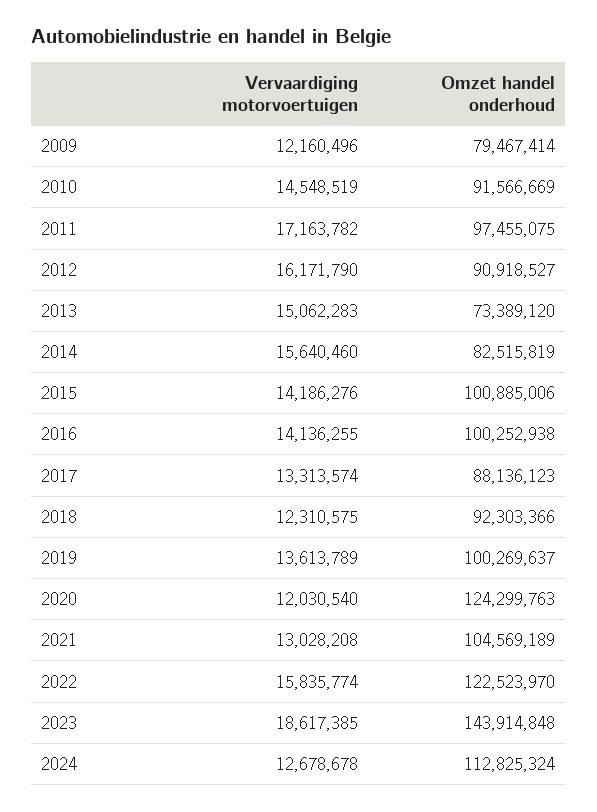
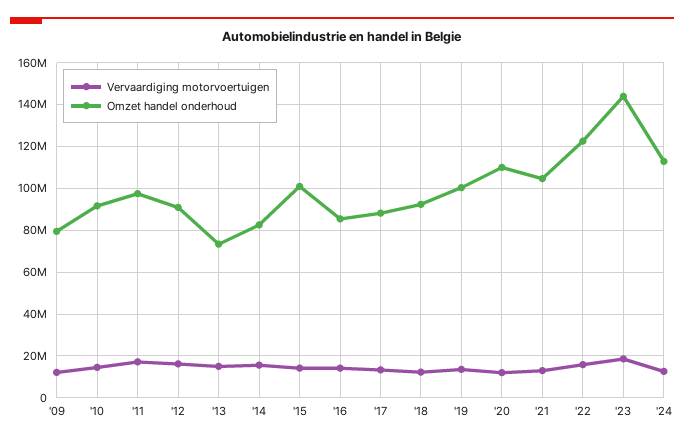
Omzet handel onderhoud, 2016: 100252938 -> 85000000
Omzet handel onderhoud, 2020: 124299763 -> 110000000

